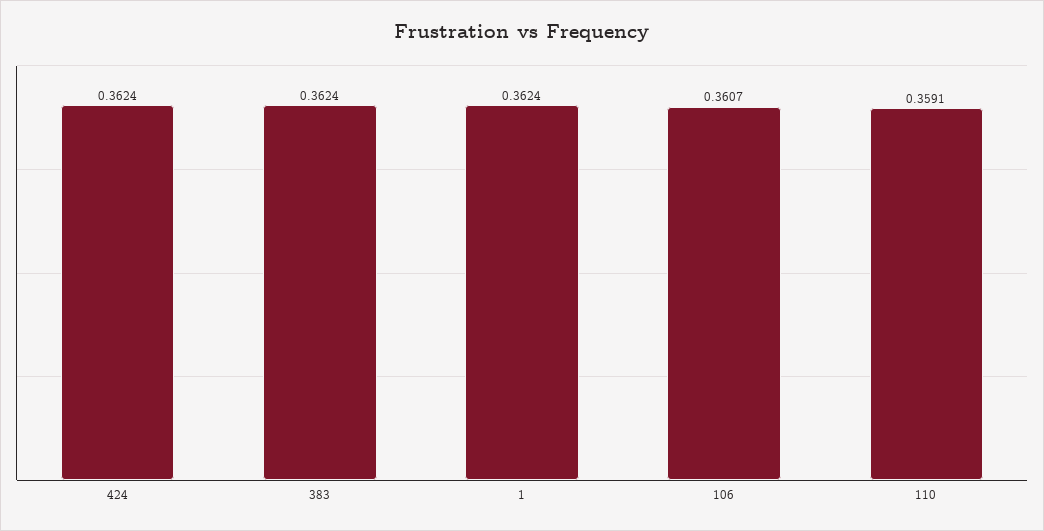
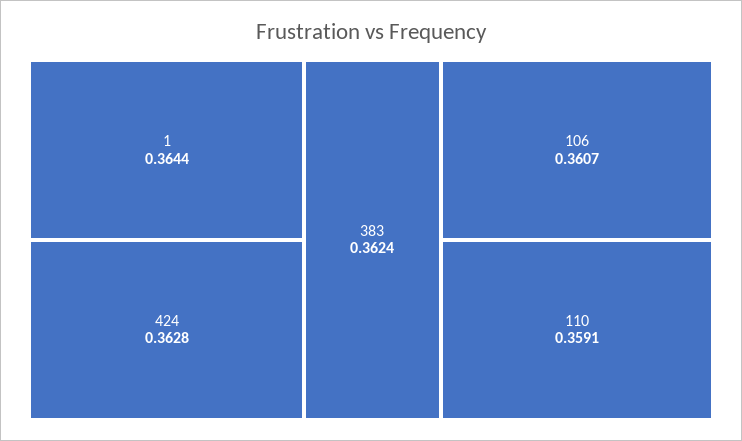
424: 0.3624 -> 0.3628
1: 0.3624 -> 0.3644

